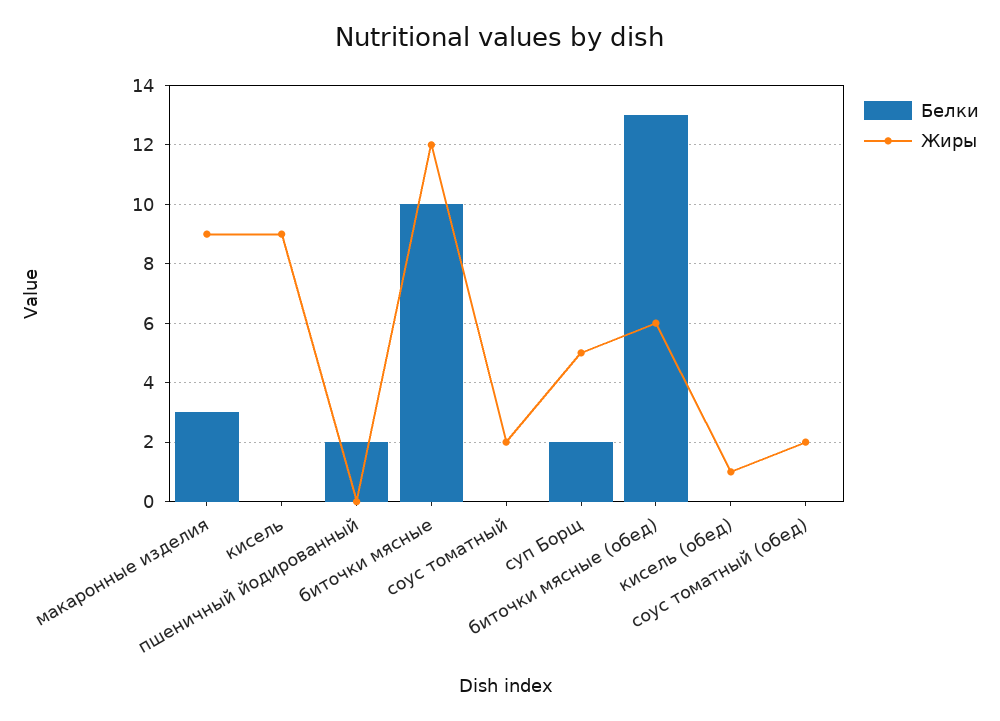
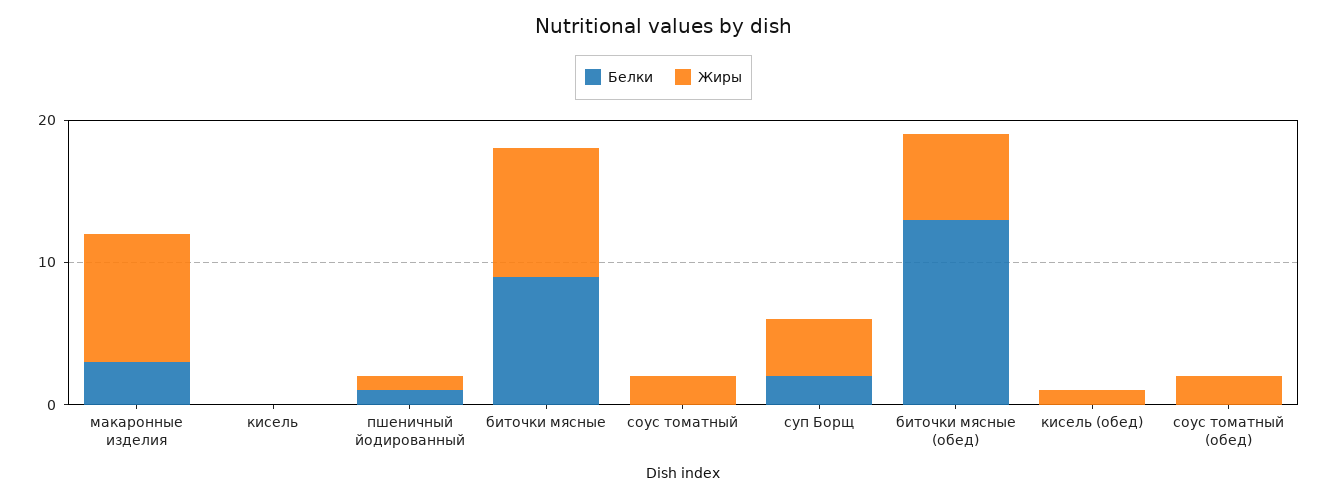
Жиры, кисель: 9 -> 0
Белки, пшеничный йодированный: 2 -> 1
Жиры, пшеничный йодированный: 0 -> 1
Белки, биточки мясные: 10 -> 9
Жиры, биточки мясные: 12 -> 9
Жиры, суп Борщ: 5 -> 4

